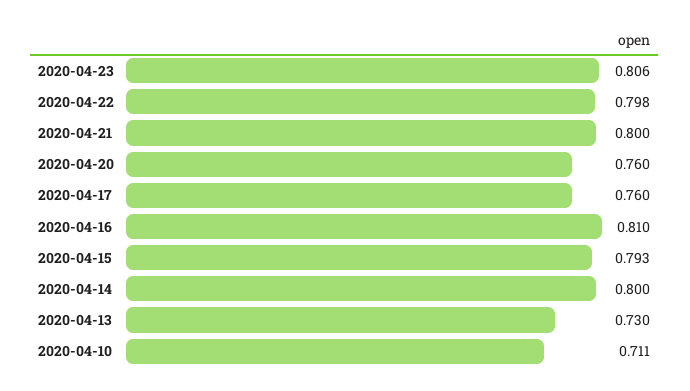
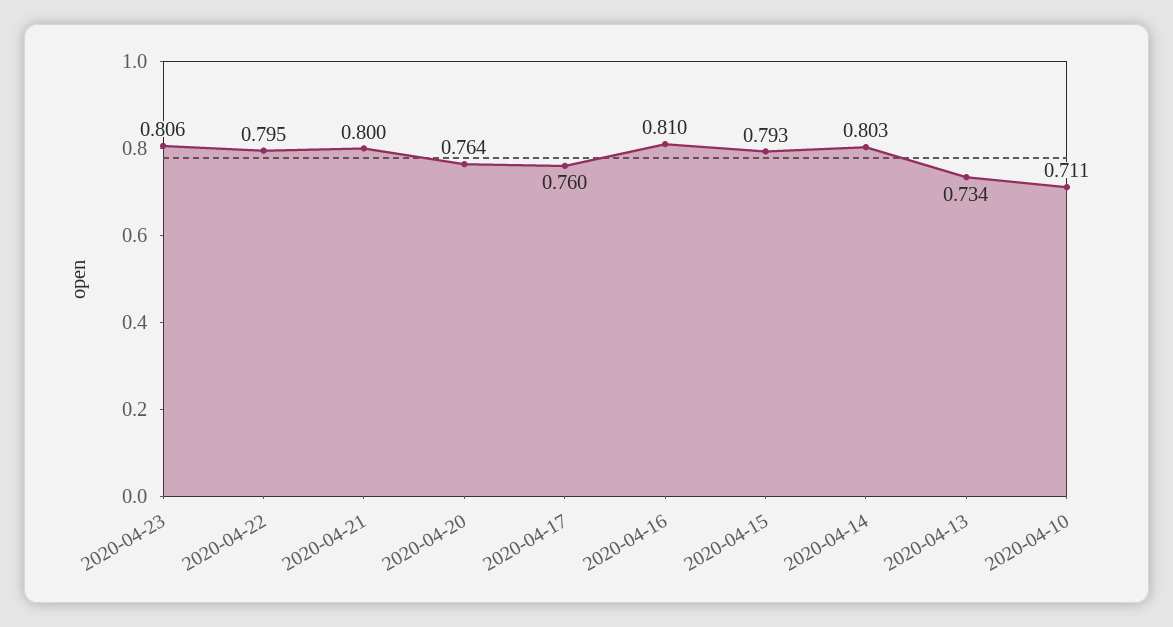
2020-04-22: 0.798 -> 0.795
2020-04-20: 0.76 -> 0.764
2020-04-14: 0.8 -> 0.803
2020-04-13: 0.73 -> 0.734

